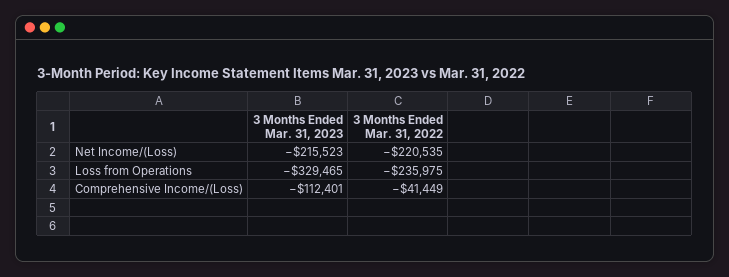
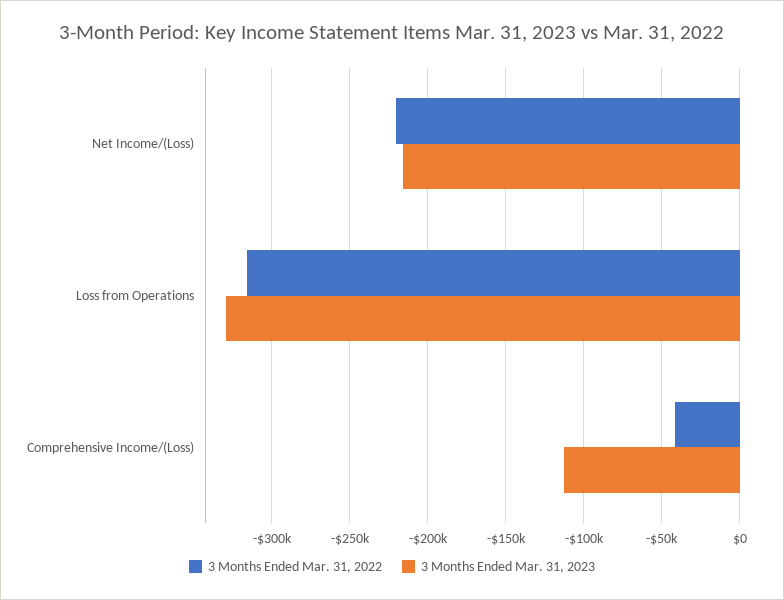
3 Months Ended Mar. 31, 2022, Loss from Operations: -235975 -> -315000

